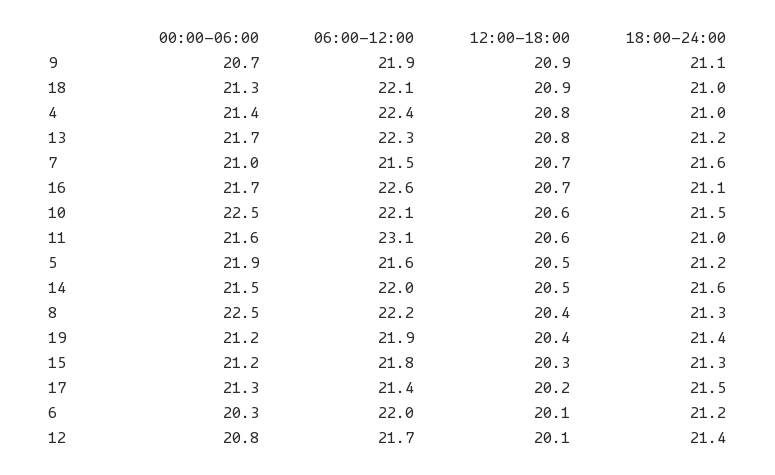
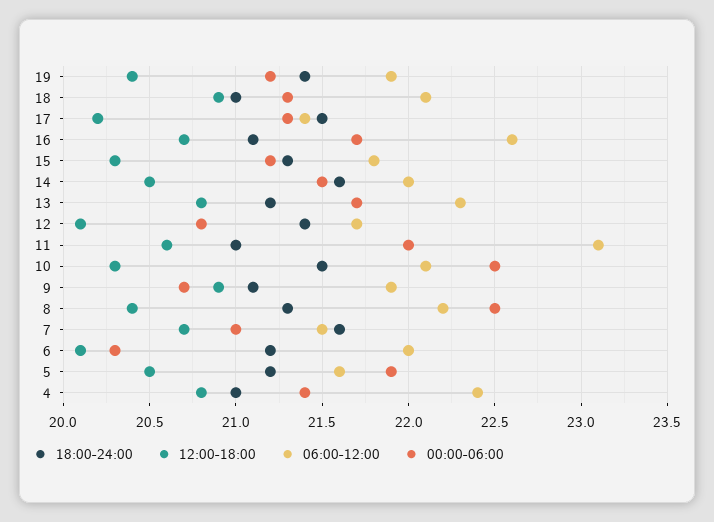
12:00-18:00, 10: 20.6 -> 20.3
00:00-06:00, 11: 21.6 -> 22

